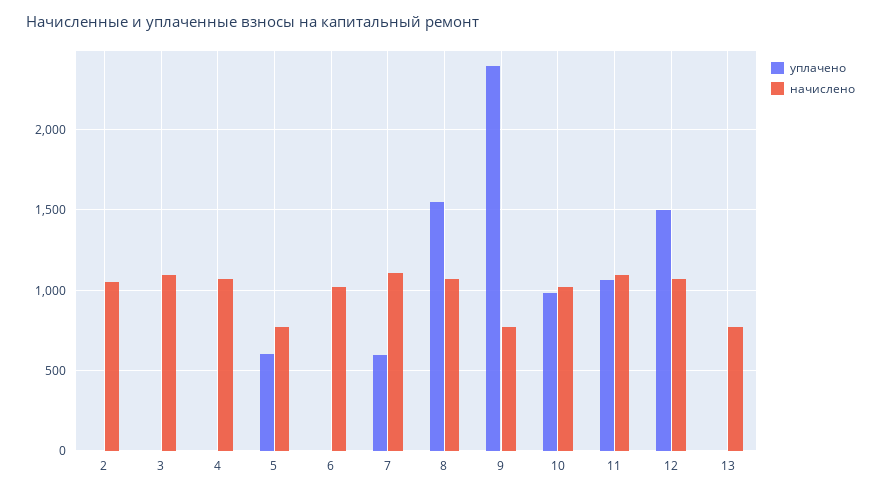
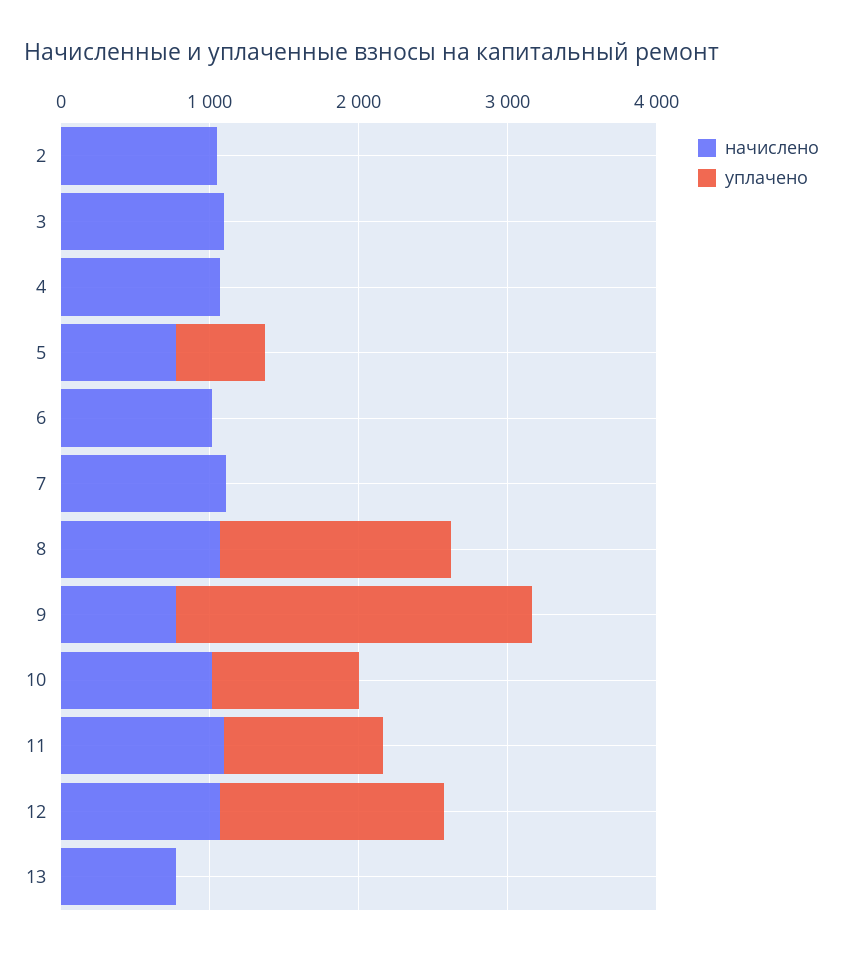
уплачено, 7: 600 -> 0

